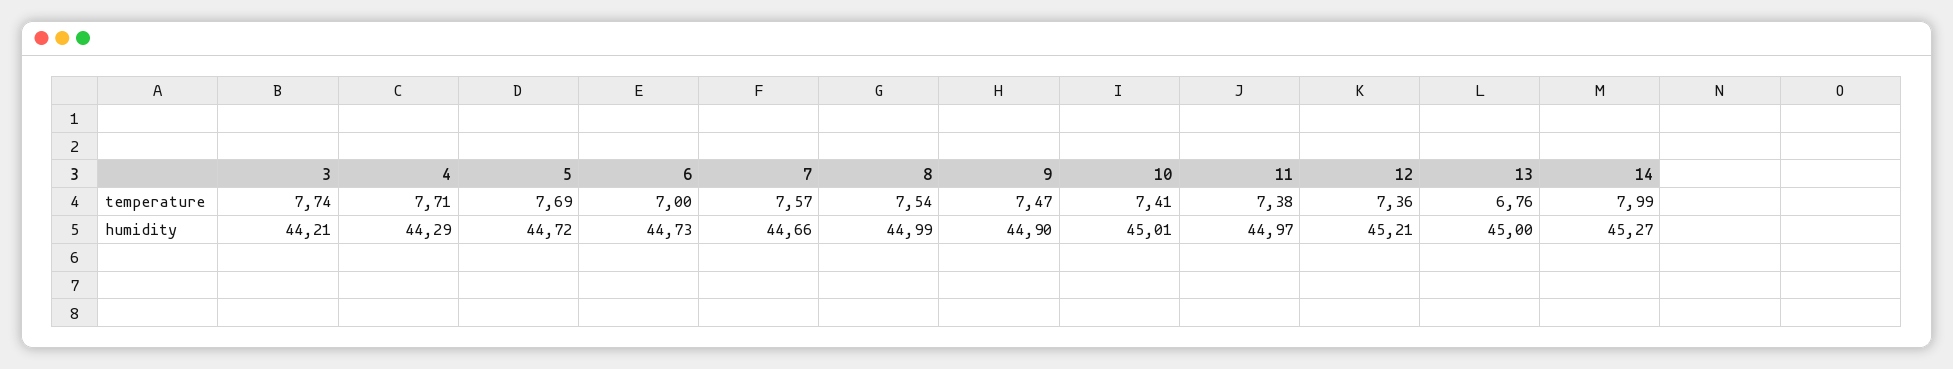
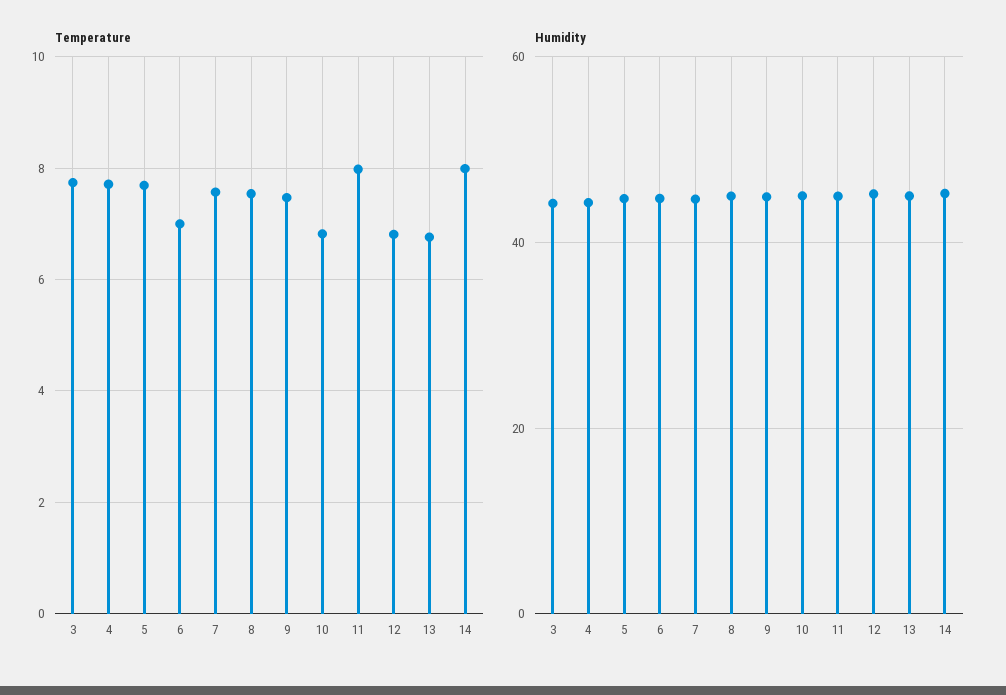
temperature, 10: 7.41 -> 6.8
temperature, 11: 7.38 -> 8
temperature, 12: 7.36 -> 6.8

